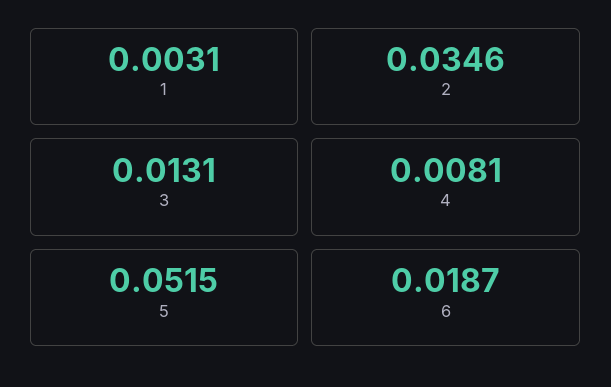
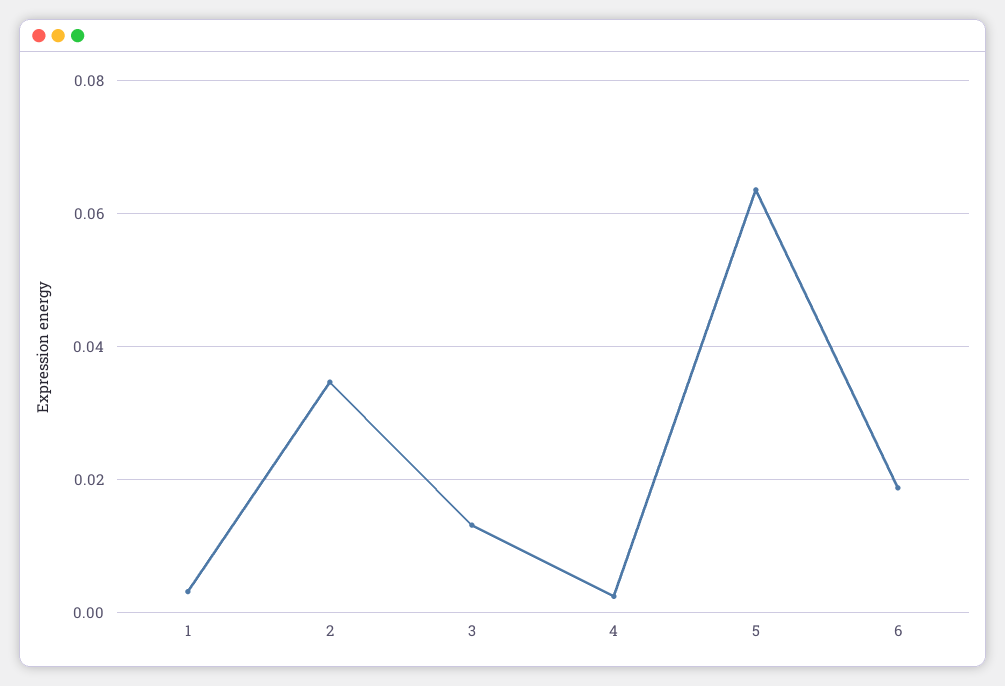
4: 0.0081 -> 0.002
5: 0.0515 -> 0.064

